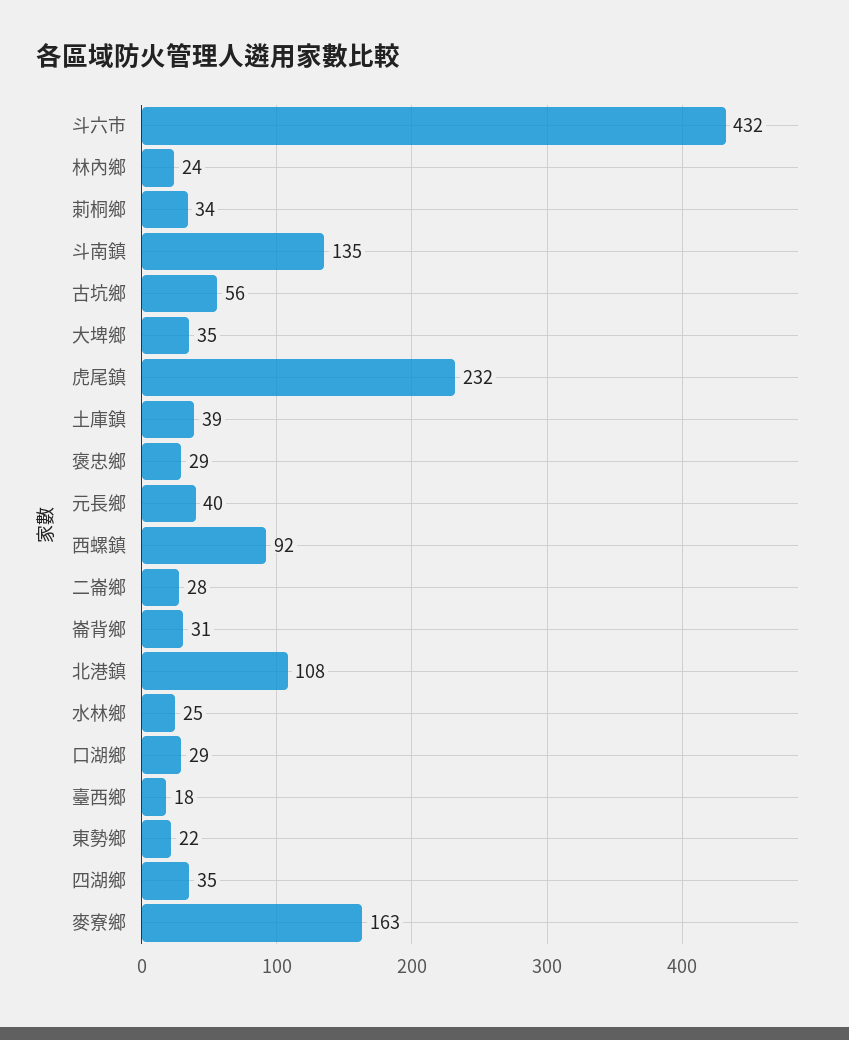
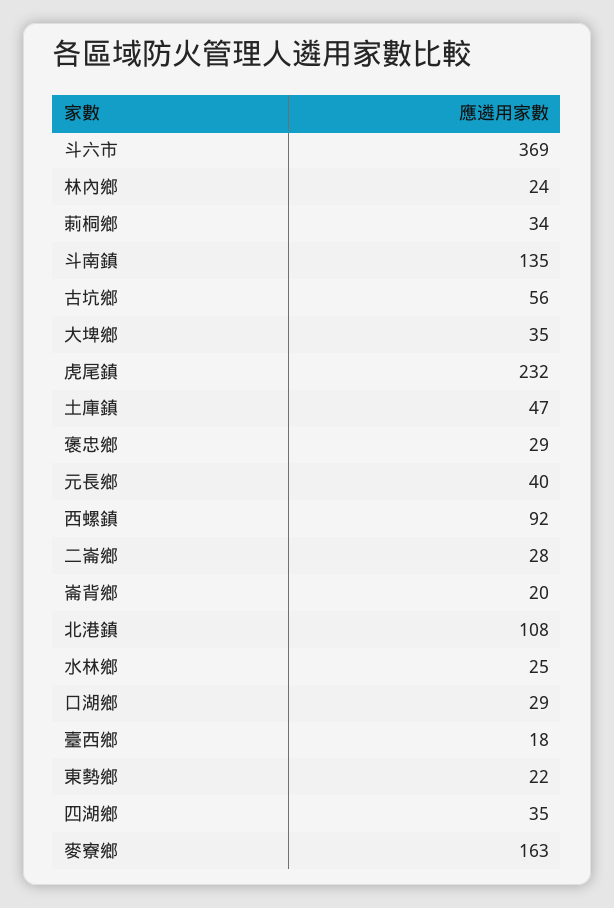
斗六市: 432 -> 369
土庫鎮: 39 -> 47
崙背鄉: 31 -> 20

